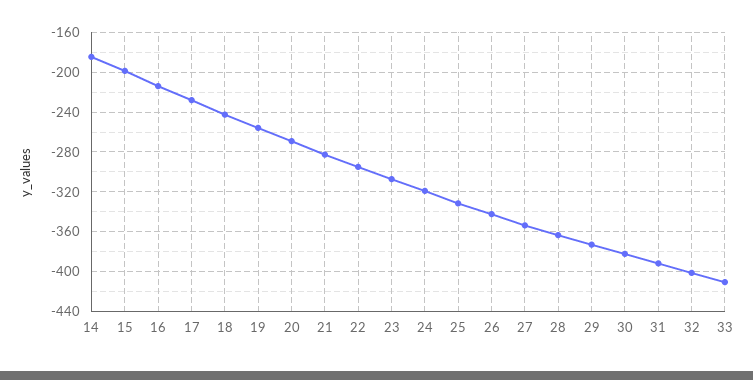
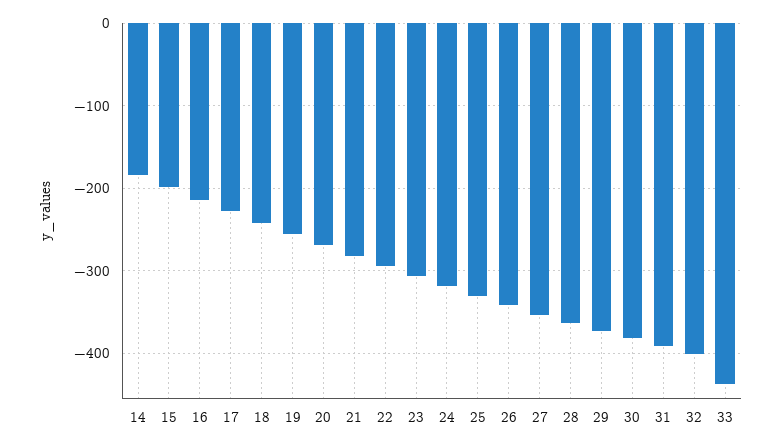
33: -410 -> -440

